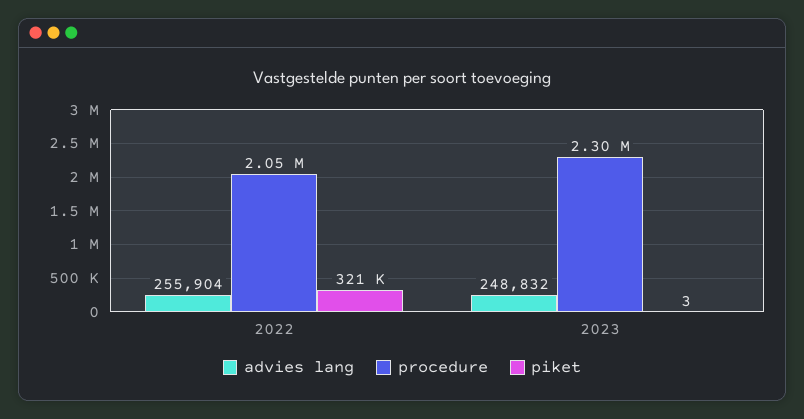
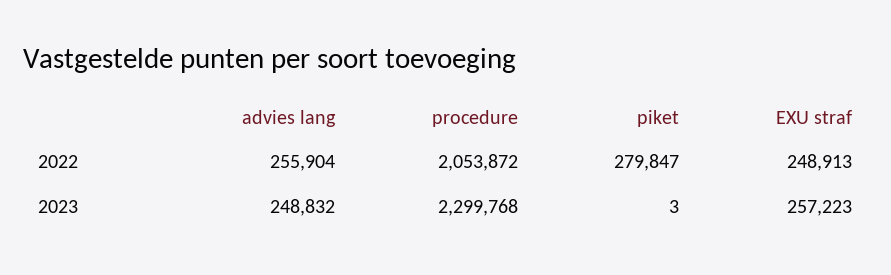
piket, 2022: 321000 -> 279847
EXU straf, 2022: none -> 248913
EXU straf, 2023: none -> 257223

